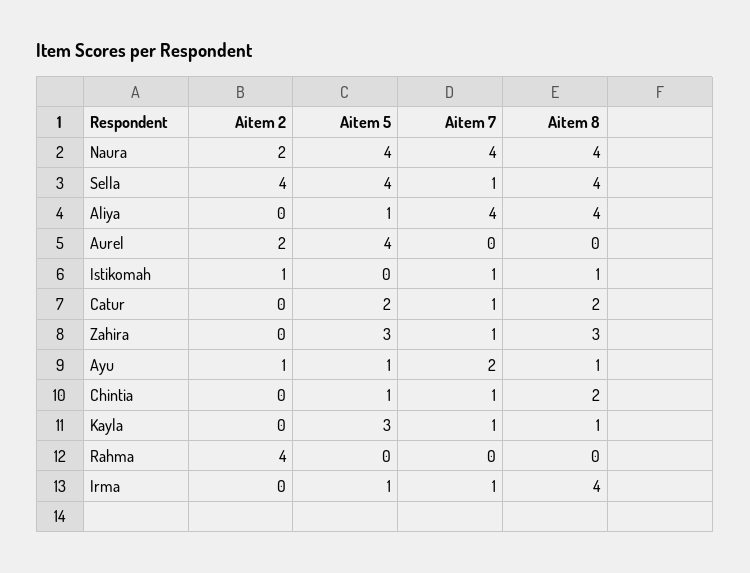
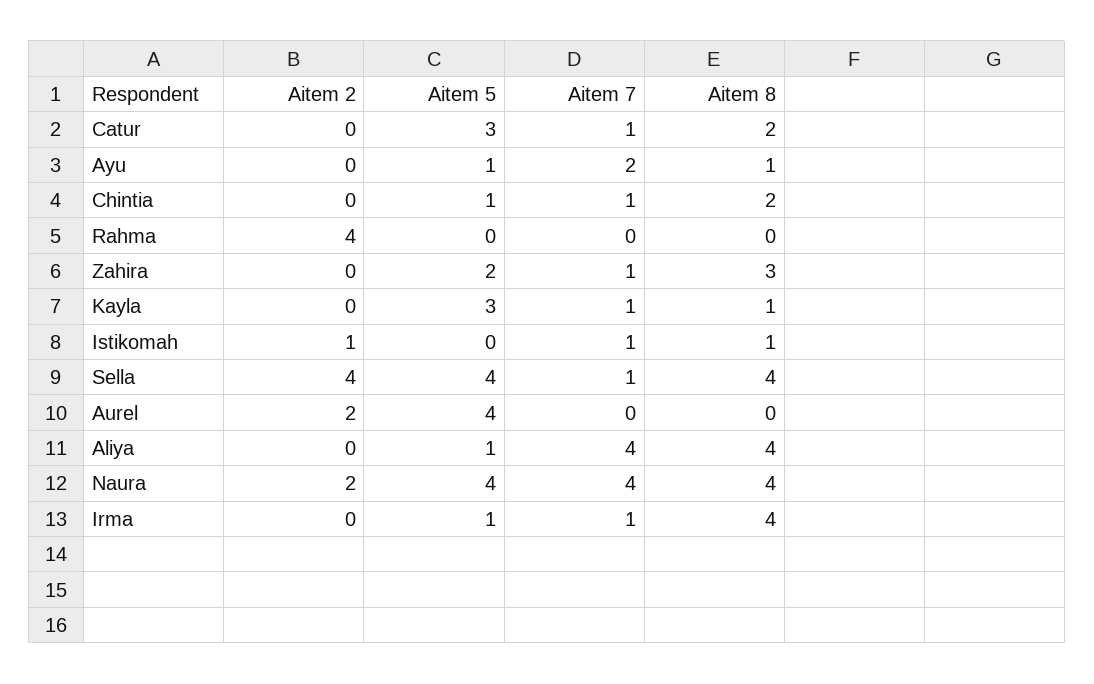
Aitem 5, Catur: 2 -> 3
Aitem 5, Zahira: 3 -> 2
Aitem 2, Ayu: 1 -> 0

